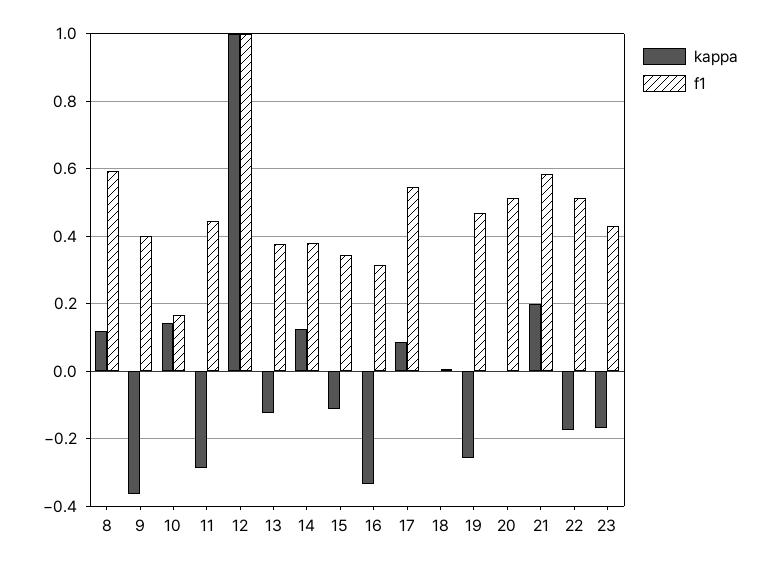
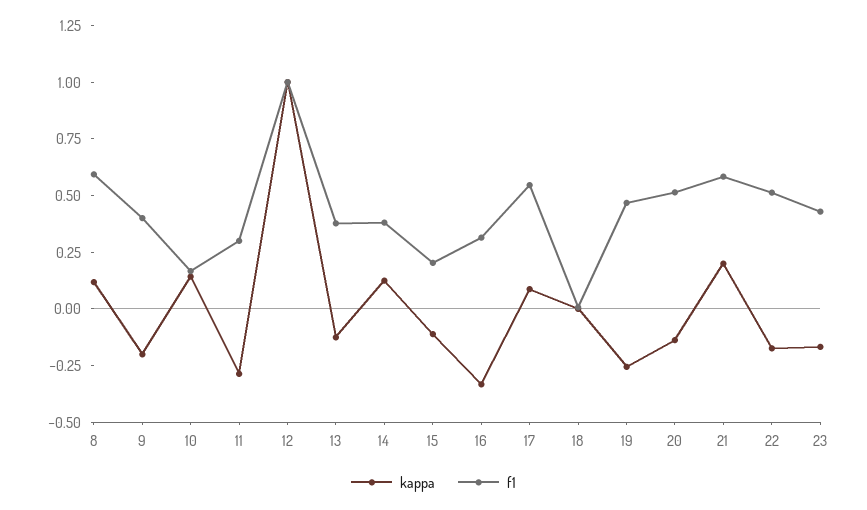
kappa, 9: -0.36 -> -0.2
f1, 11: 0.44 -> 0.3
f1, 15: 0.34 -> 0.2
kappa, 20: 0 -> -0.15

